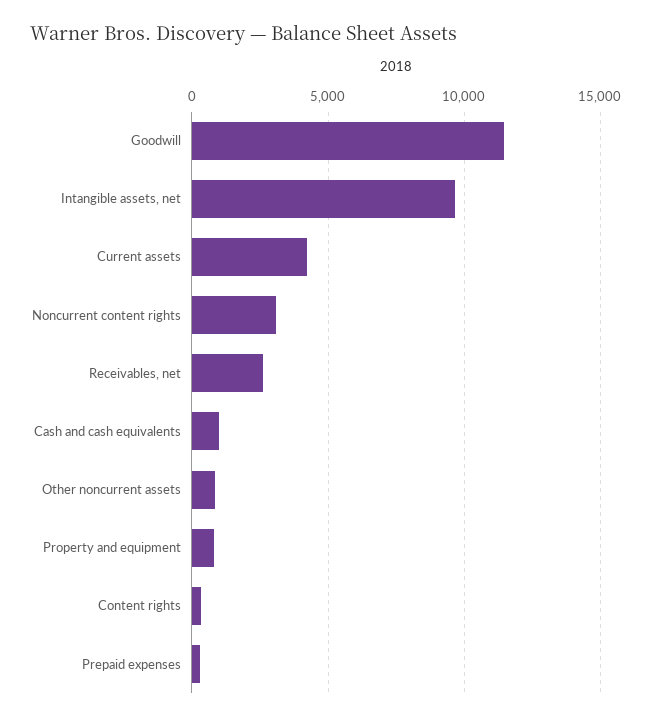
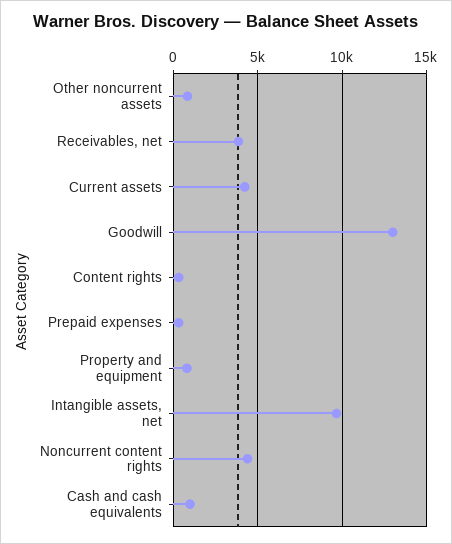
Goodwill: 11500 -> 13000
Noncurrent content rights: 3000 -> 4500
Receivables, net: 2500 -> 4000

